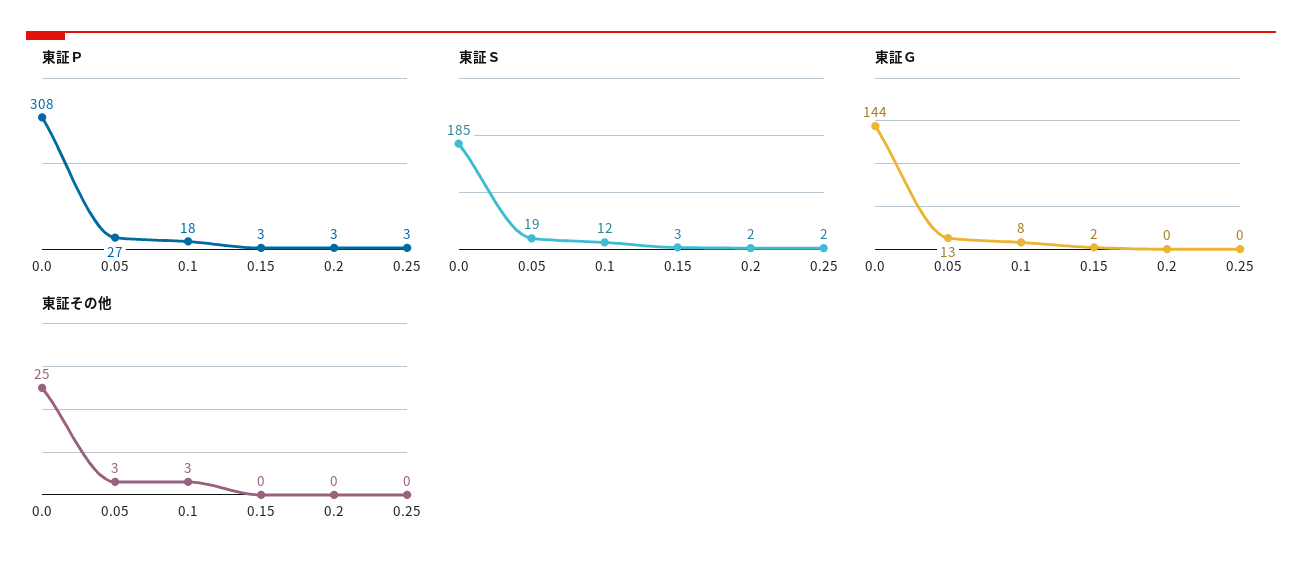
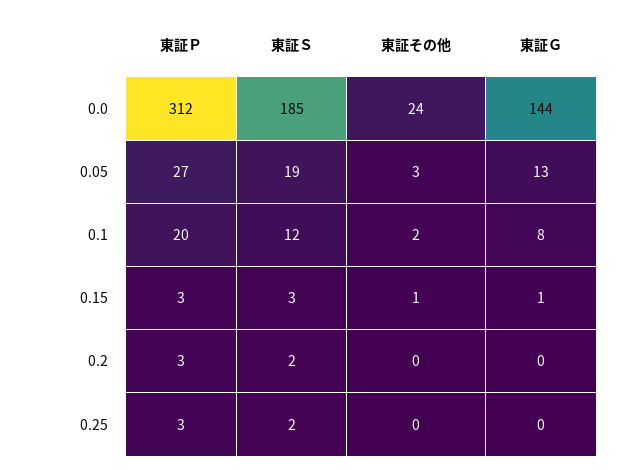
東証Ｐ, 0.0: 308 -> 312
東証Ｐ, 0.1: 18 -> 20
東証Ｇ, 0.15: 2 -> 1
東証その他, 0.0: 25 -> 24
東証その他, 0.1: 3 -> 2
東証その他, 0.15: 0 -> 1

